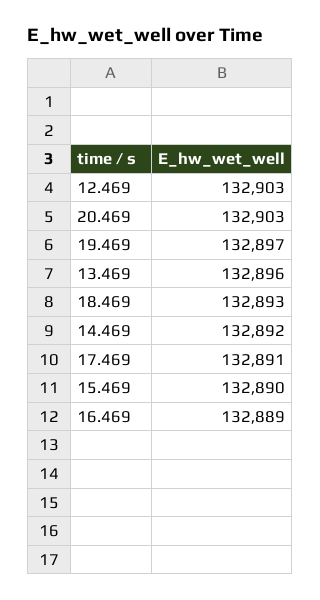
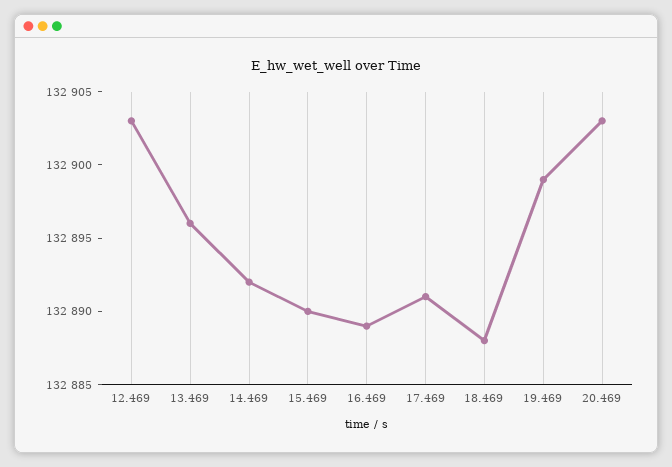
19.469: 132897 -> 132899
18.469: 132893 -> 132888

